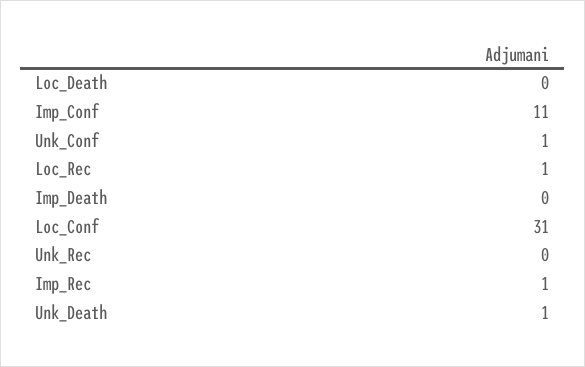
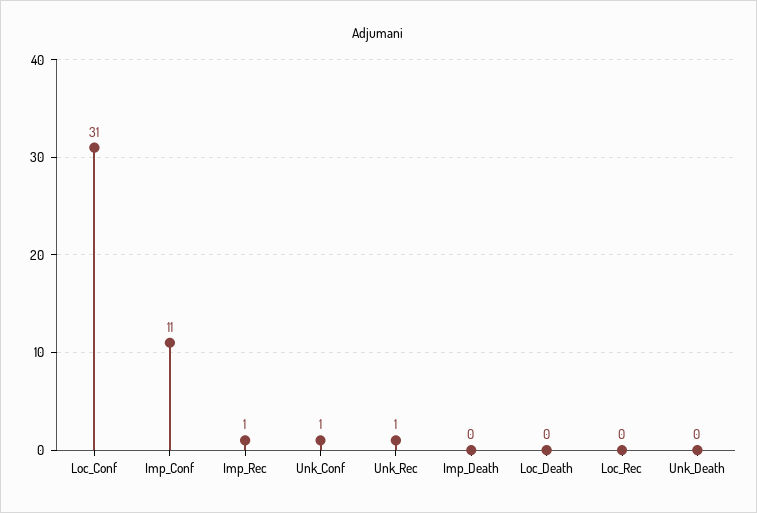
Loc_Rec: 1 -> 0
Unk_Rec: 0 -> 1
Unk_Death: 1 -> 0

